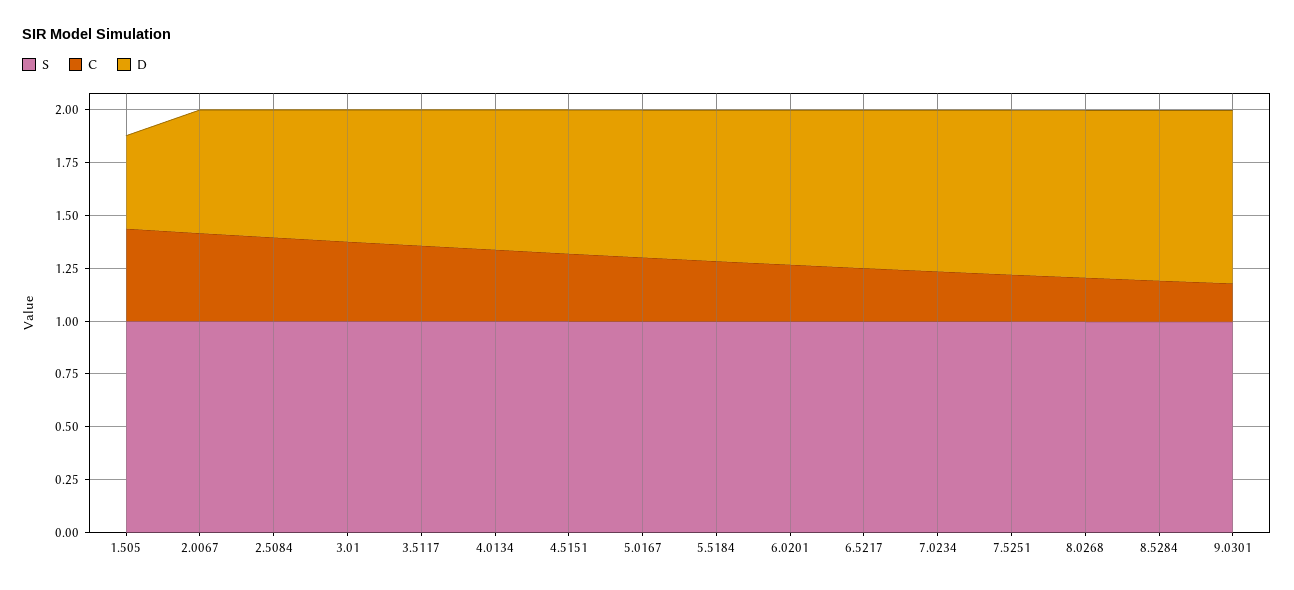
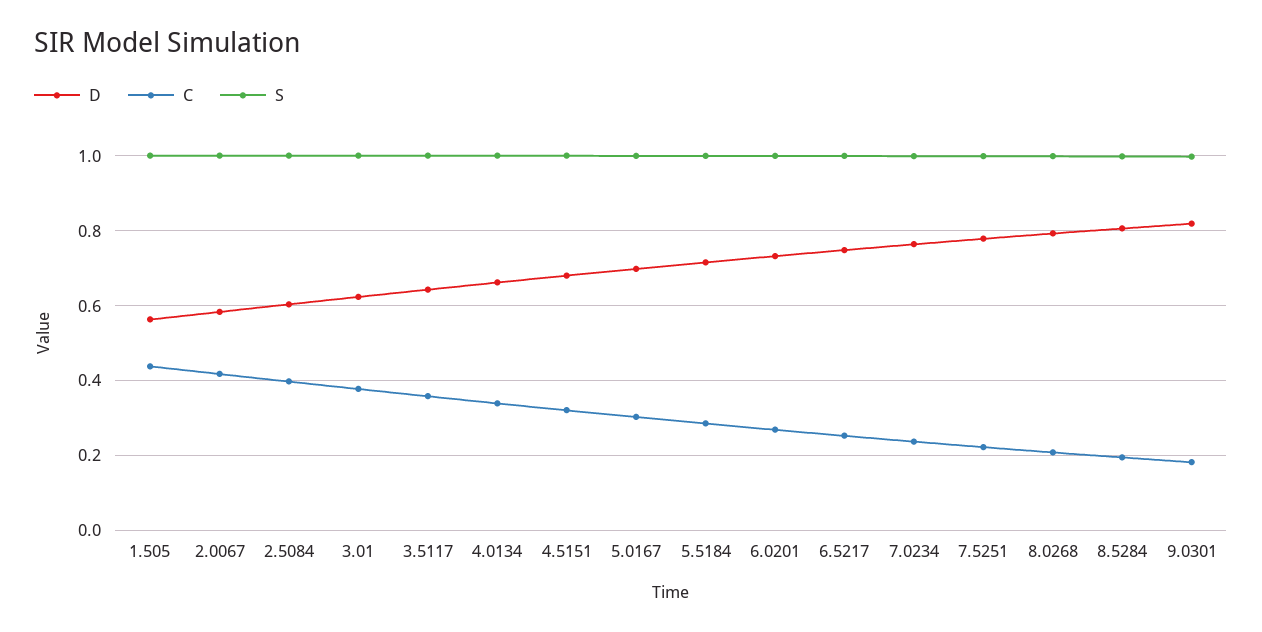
D, 1.505: 0.45 -> 0.56

